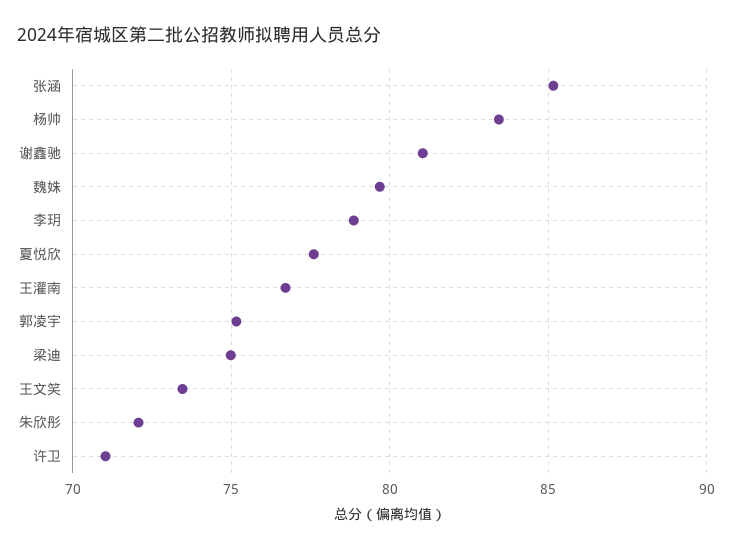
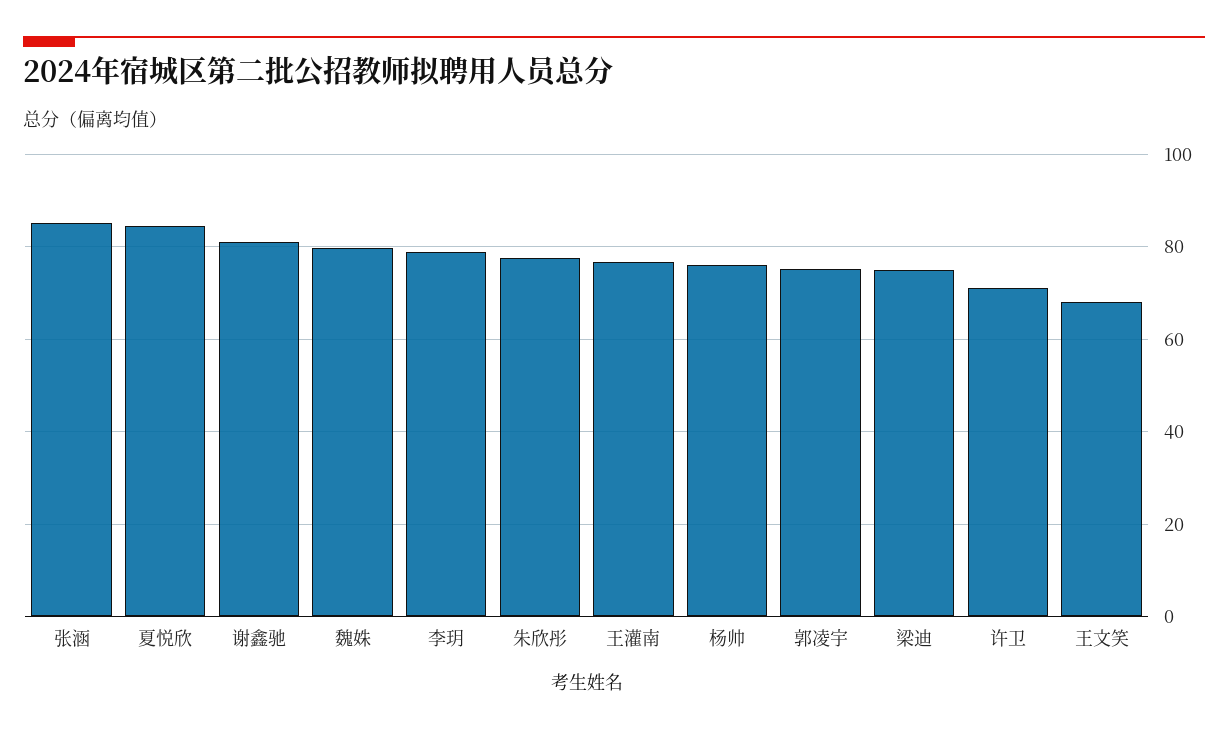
杨帅: 83.5 -> 76
夏悦欣: 77.5 -> 84
王文笑: 73.5 -> 68
朱欣彤: 72 -> 78

